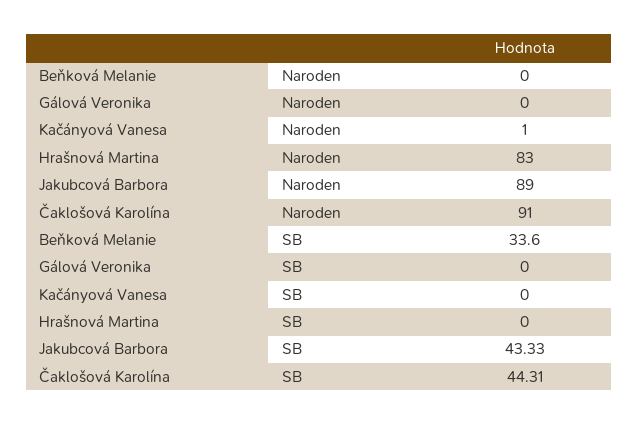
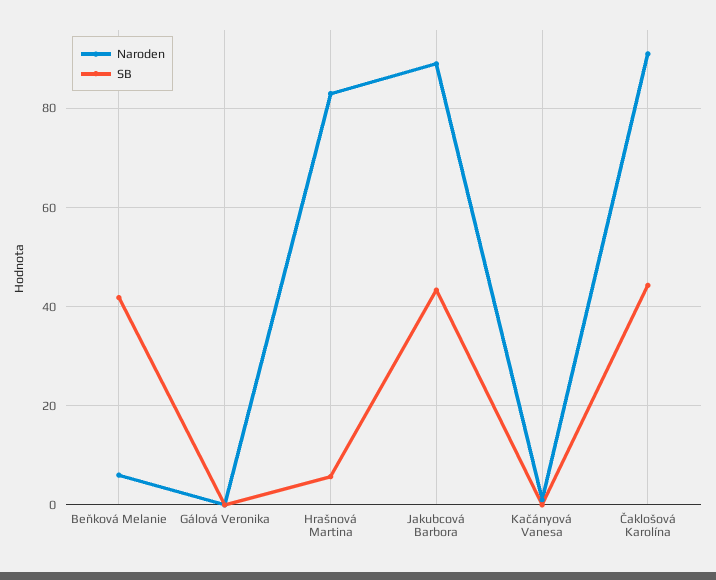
Naroden, Beňková Melanie: 0 -> 6
SB, Beňková Melanie: 33.6 -> 42
SB, Hrašnová Martina: 0 -> 6

